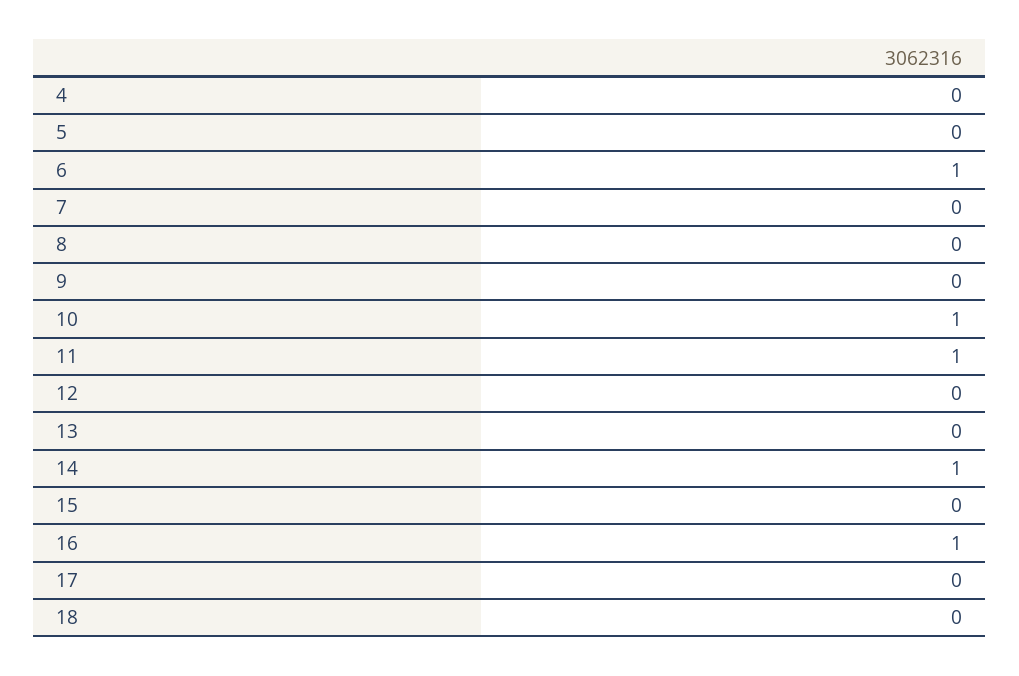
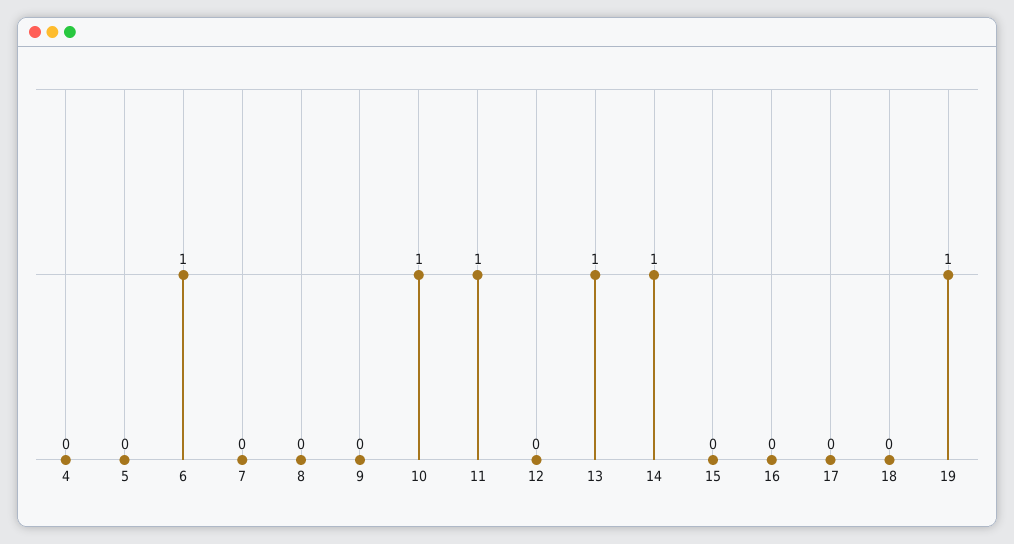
13: 0 -> 1
16: 1 -> 0
19: none -> 1

